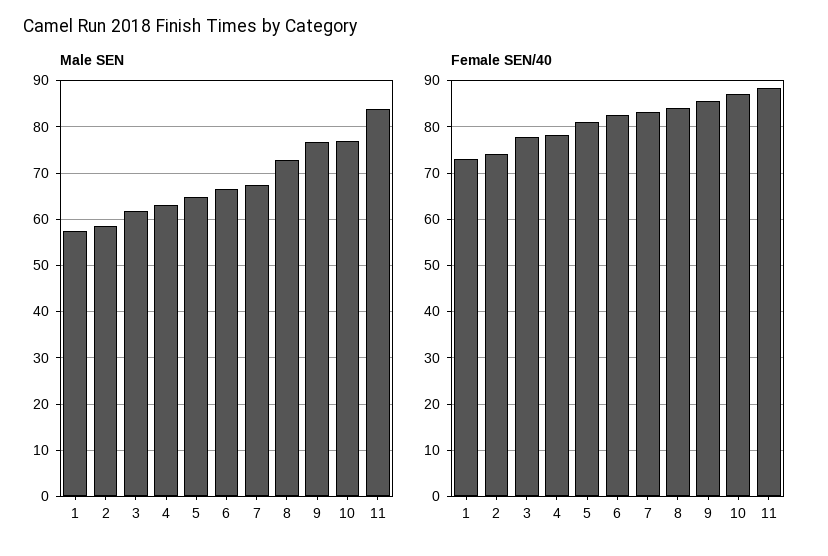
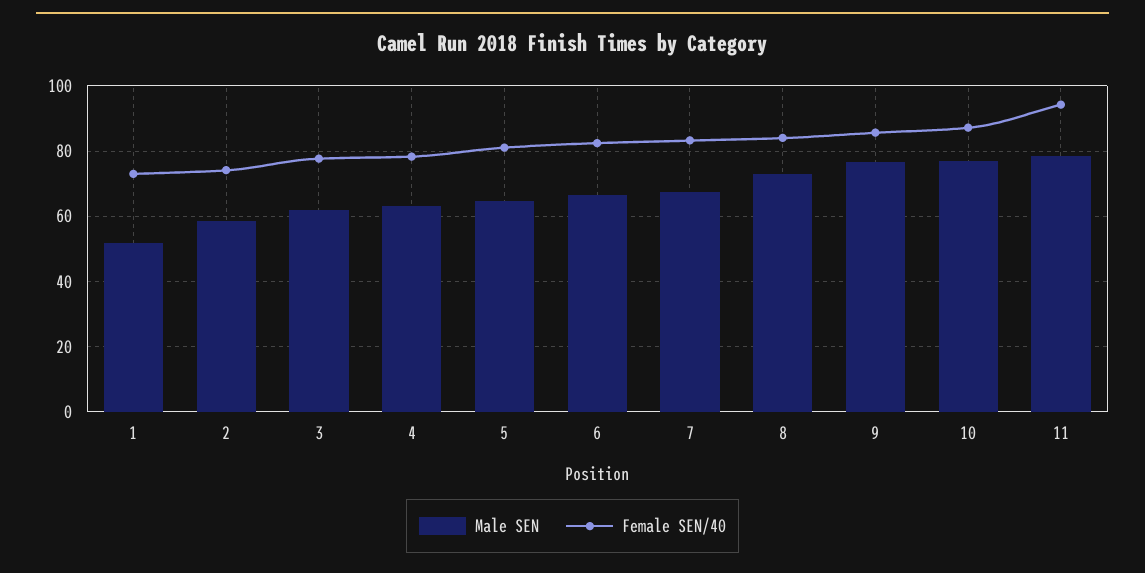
Male SEN, 1: 58 -> 52
Male SEN, 11: 84 -> 78
Female SEN/40, 11: 88 -> 94

